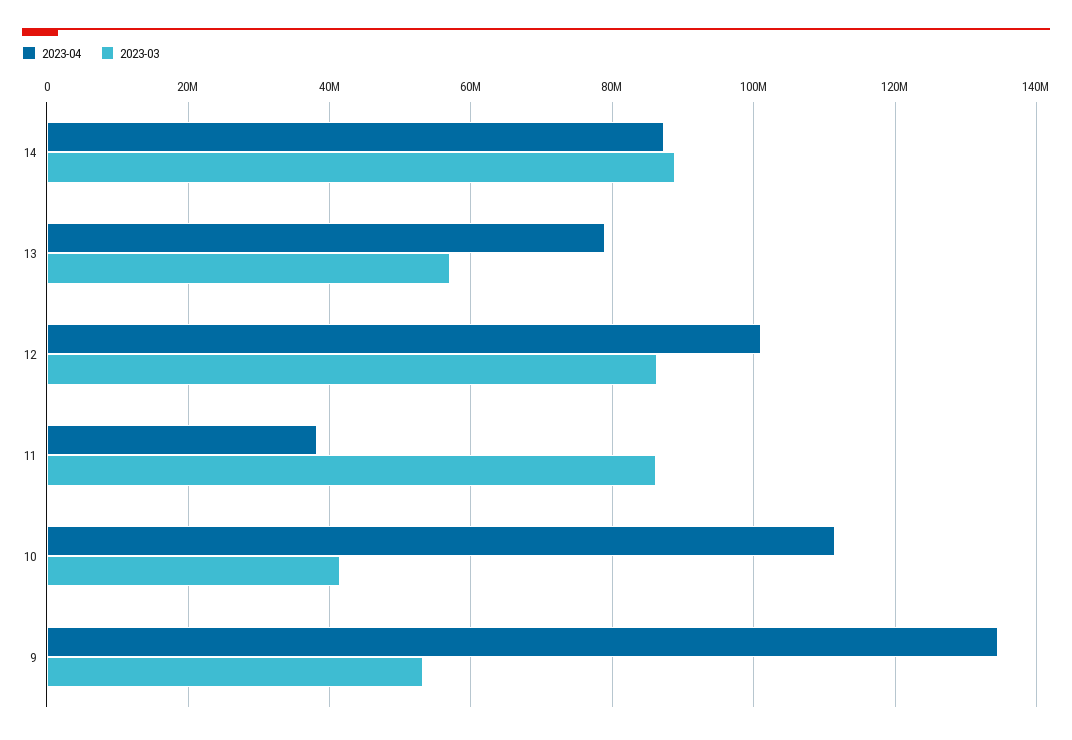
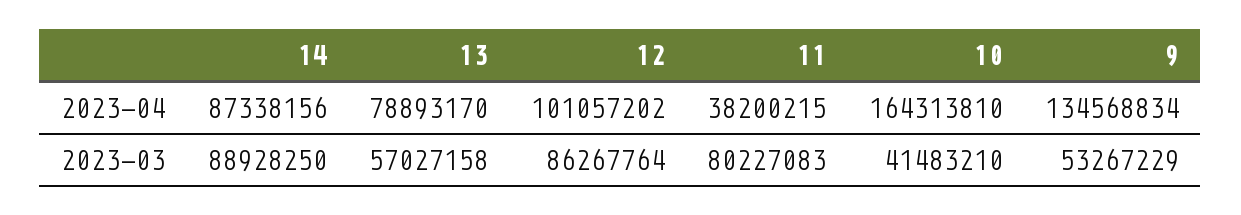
2023-03, 11: 86000000 -> 80227083
2023-04, 10: 112000000 -> 164313810

